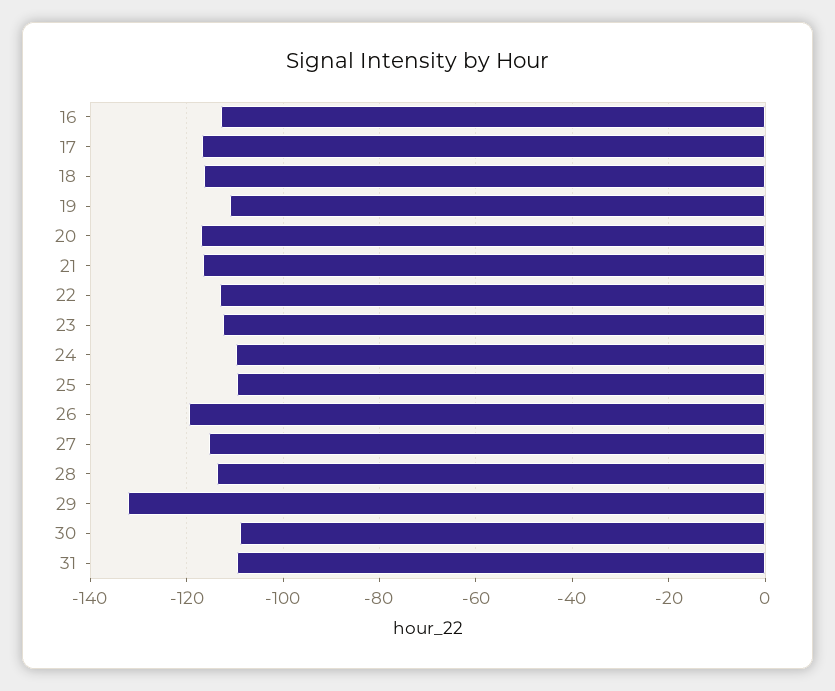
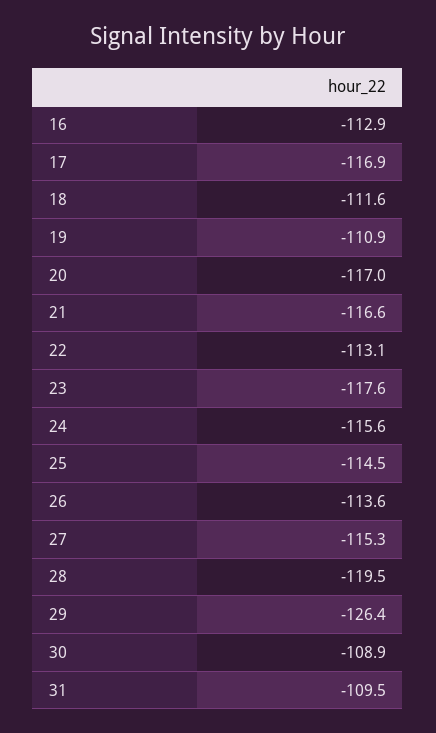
18: -116 -> -111.6
23: -112 -> -117.6
24: -110 -> -115.6
25: -110 -> -114.5
26: -120 -> -113.6
28: -114 -> -119.5
29: -132 -> -126.4

